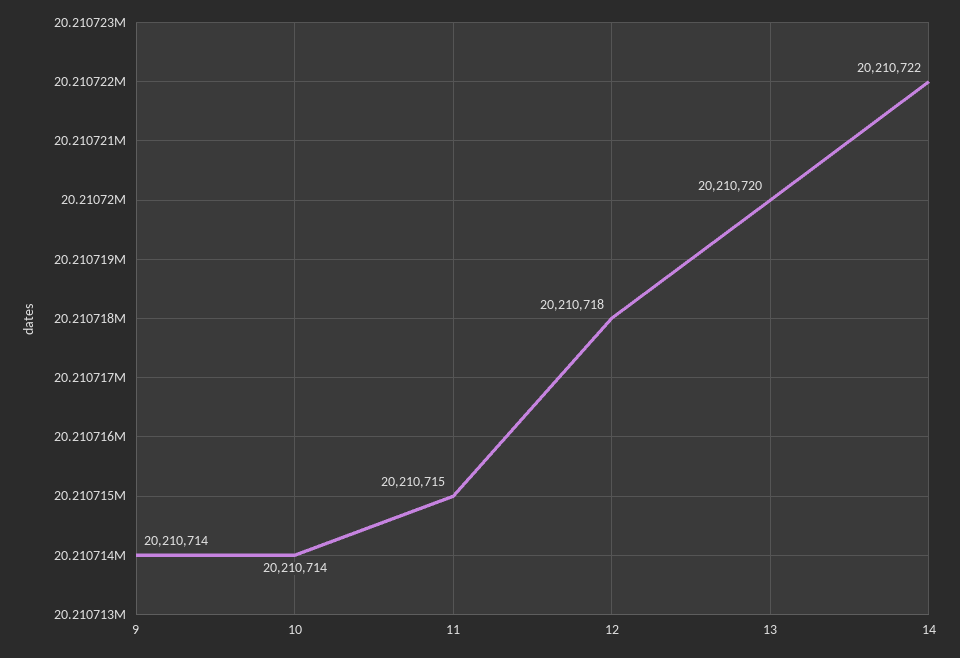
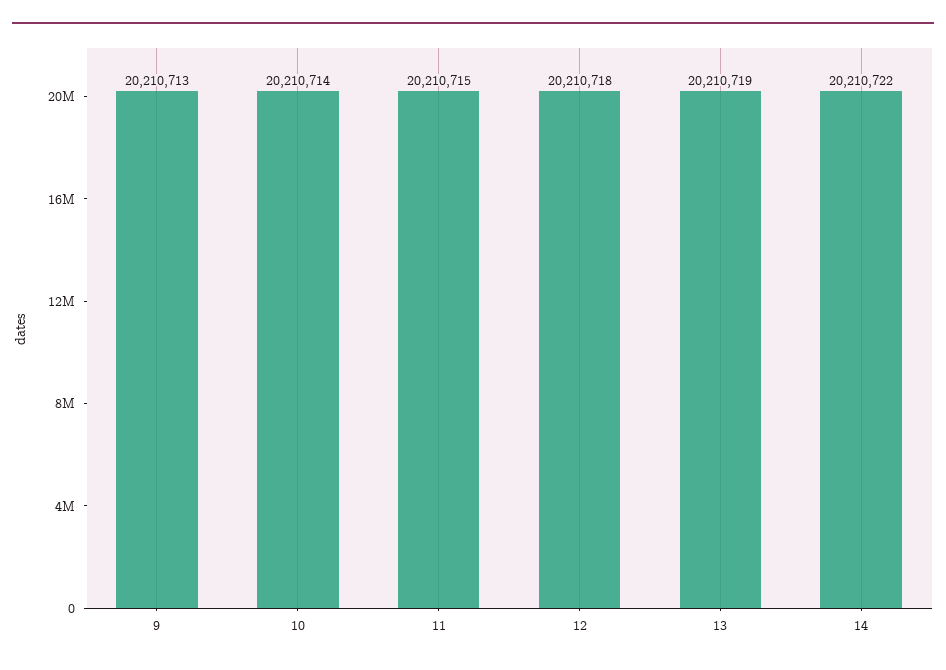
9: 20210714 -> 20210713
13: 20210720 -> 20210719

